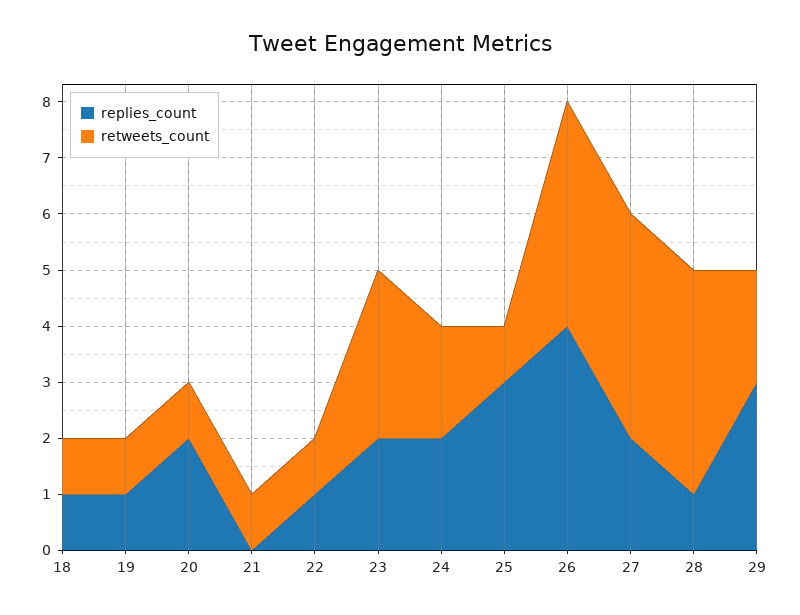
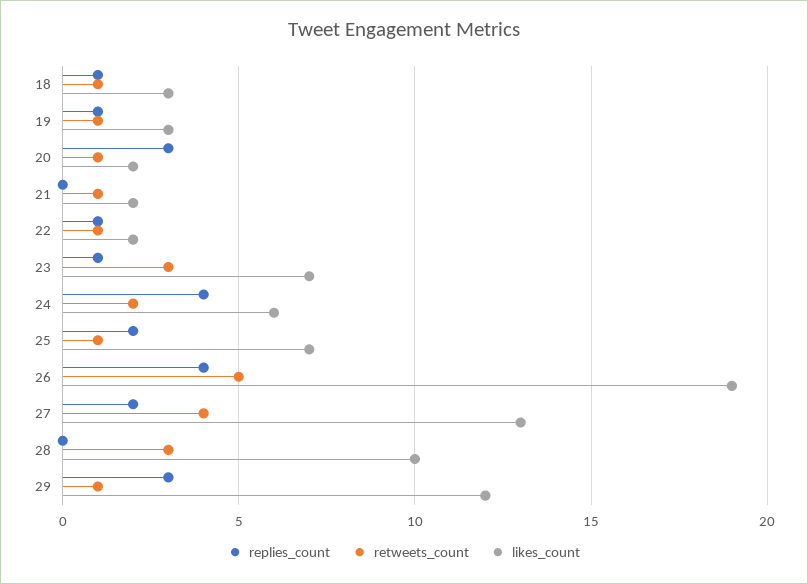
replies_count, 20: 2 -> 3
replies_count, 23: 2 -> 1
replies_count, 24: 2 -> 4
replies_count, 25: 3 -> 2
retweets_count, 26: 4 -> 5
replies_count, 28: 1 -> 0
retweets_count, 28: 4 -> 3
retweets_count, 29: 2 -> 1
likes_count, 18: none -> 3
likes_count, 19: none -> 3
likes_count, 20: none -> 2
likes_count, 21: none -> 2
likes_count, 22: none -> 2
likes_count, 23: none -> 7
likes_count, 24: none -> 6
likes_count, 25: none -> 7
likes_count, 26: none -> 19
likes_count, 27: none -> 13
likes_count, 28: none -> 10
likes_count, 29: none -> 12

